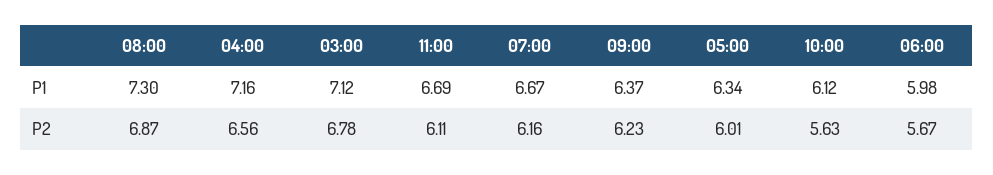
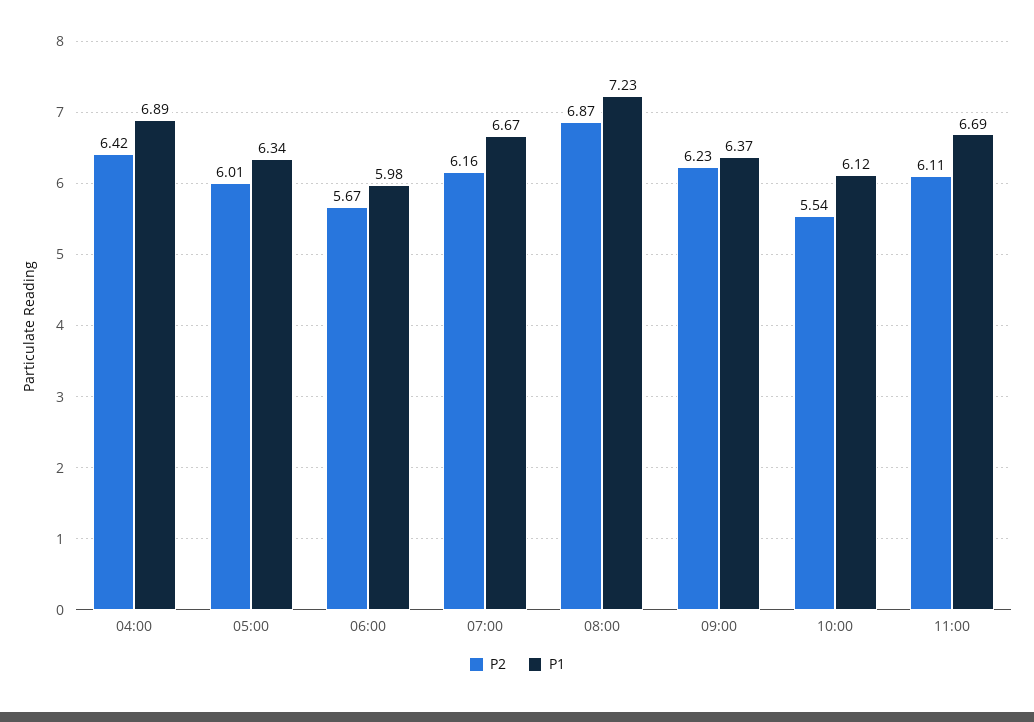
P1, 08:00: 7.3 -> 7.23
P1, 04:00: 7.16 -> 6.89
P1, 03:00: 7.12 -> none
P2, 04:00: 6.56 -> 6.42
P2, 03:00: 6.78 -> none
P2, 10:00: 5.63 -> 5.54

